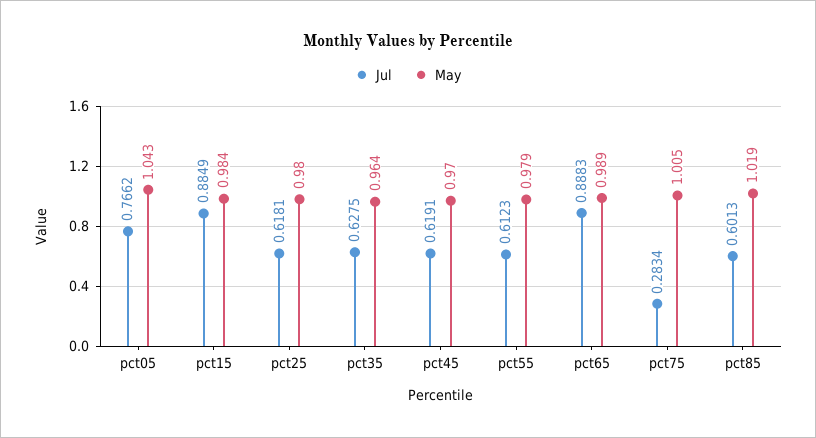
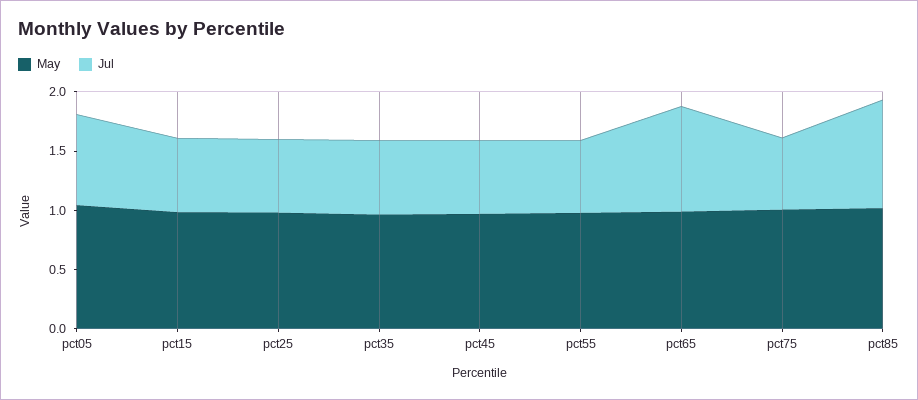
Jul, pct15: 0.8849 -> 0.6
Jul, pct75: 0.2834 -> 0.6
Jul, pct85: 0.6013 -> 0.9

